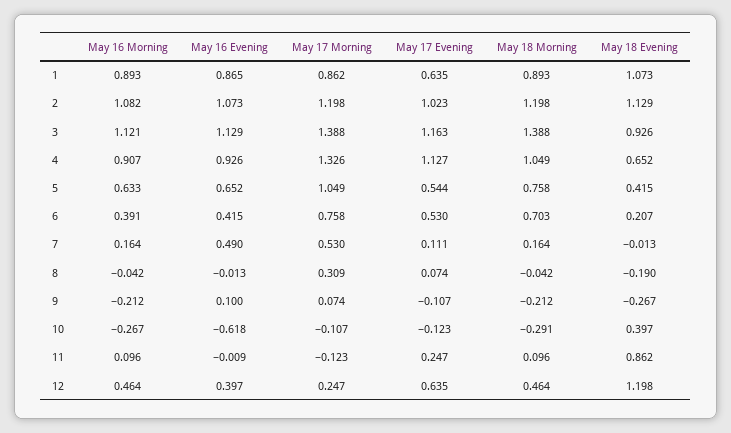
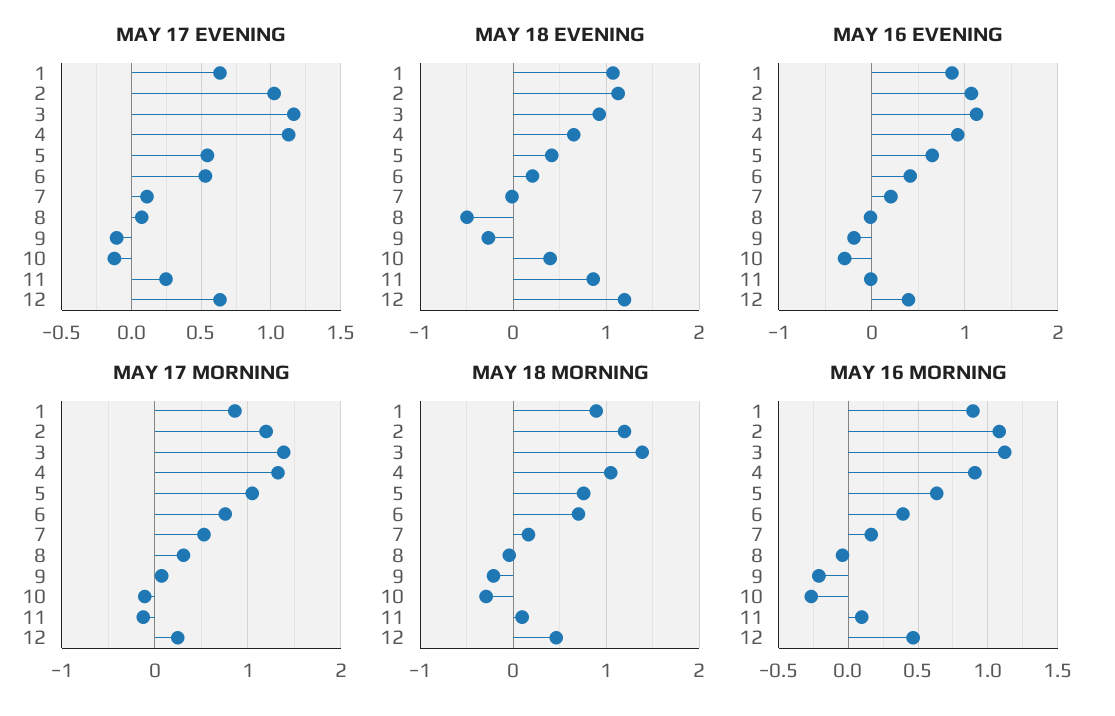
May 16 Evening, 7: 0.49 -> 0.2
May 18 Evening, 8: -0.19 -> -0.5
May 16 Evening, 9: 0.1 -> -0.2
May 16 Evening, 10: -0.618 -> -0.3

